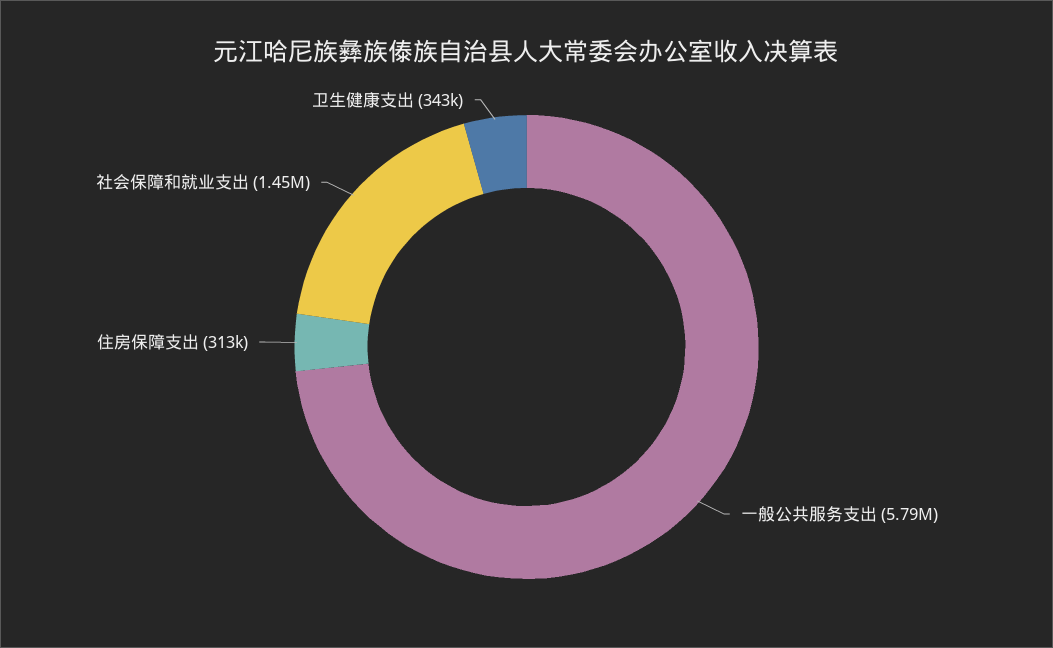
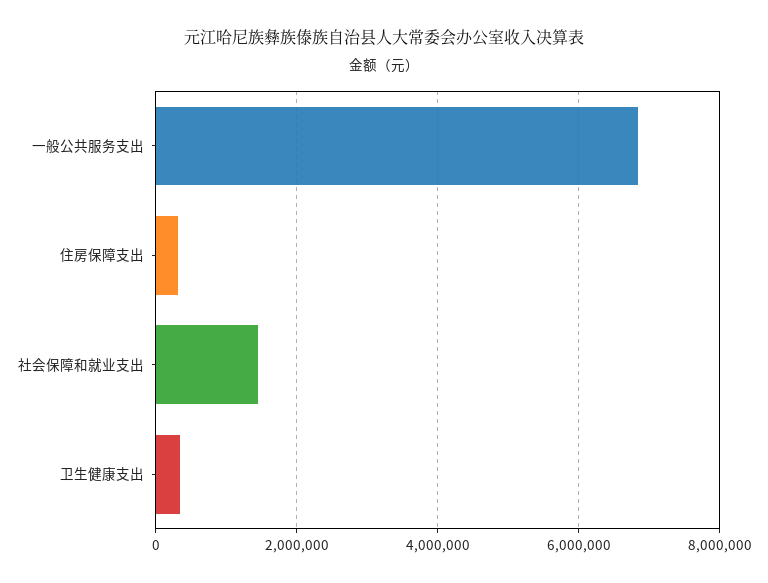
一般公共服务支出: 5790000 -> 6800000

